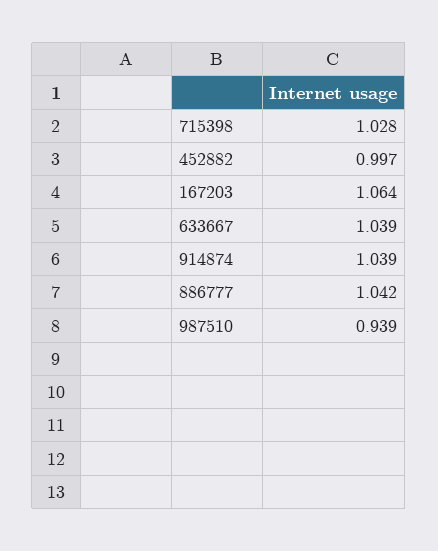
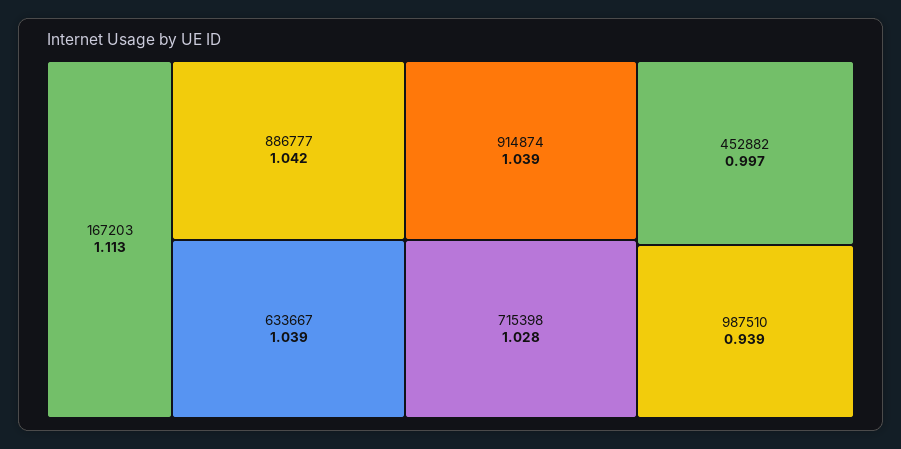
167203: 1.064 -> 1.113

